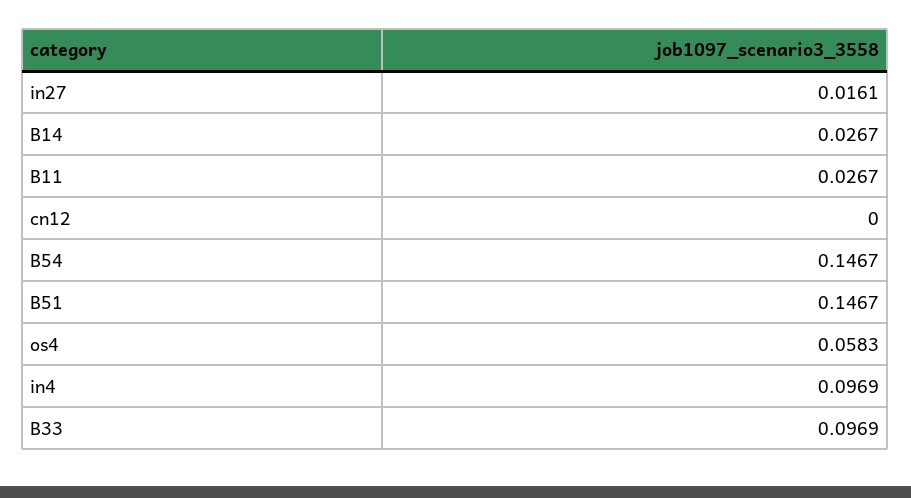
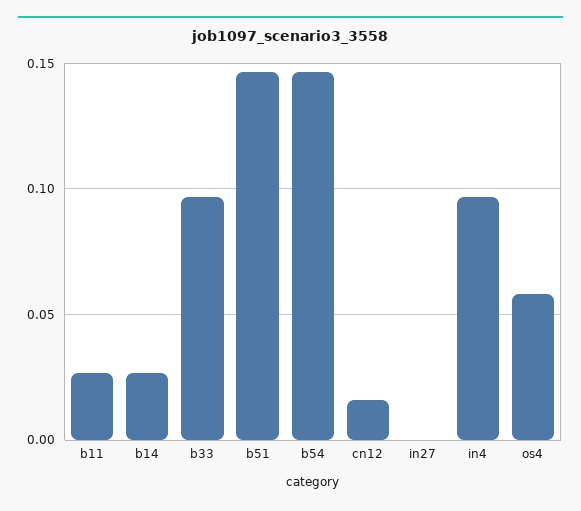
in27: 0.0161 -> 0
cn12: 0 -> 0.015

